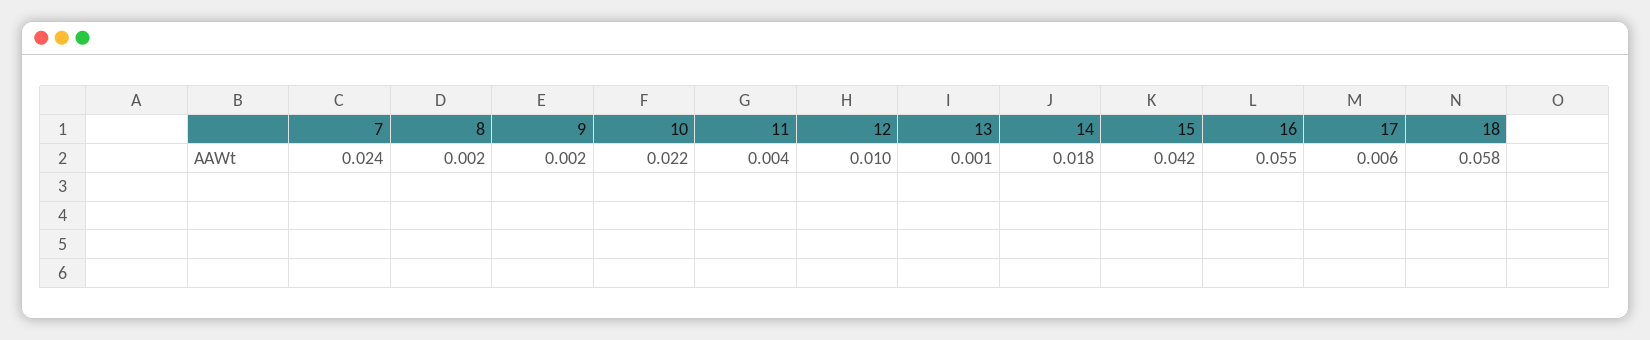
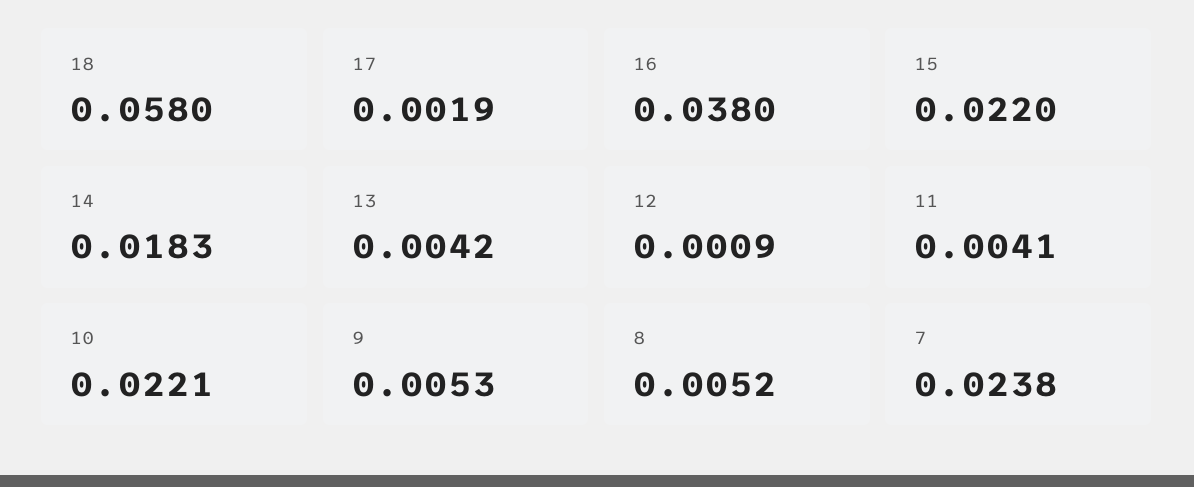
8: 0.002 -> 0.0052
9: 0.002 -> 0.0053
12: 0.01 -> 0.0009
13: 0.001 -> 0.0042
15: 0.042 -> 0.022
16: 0.055 -> 0.038
17: 0.006 -> 0.0019

